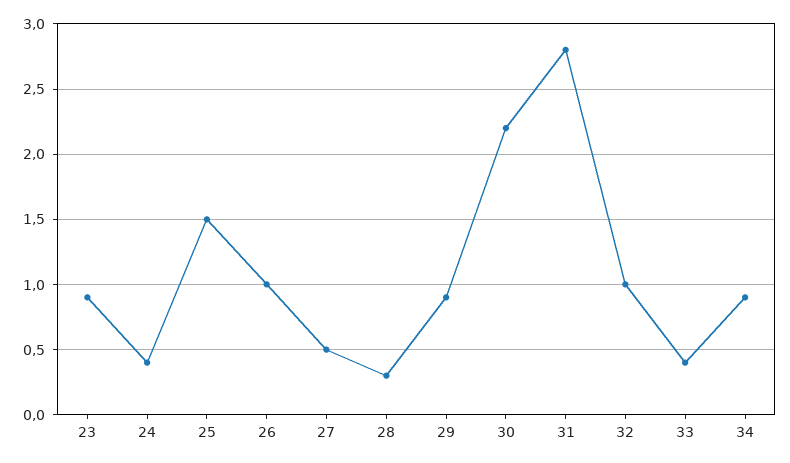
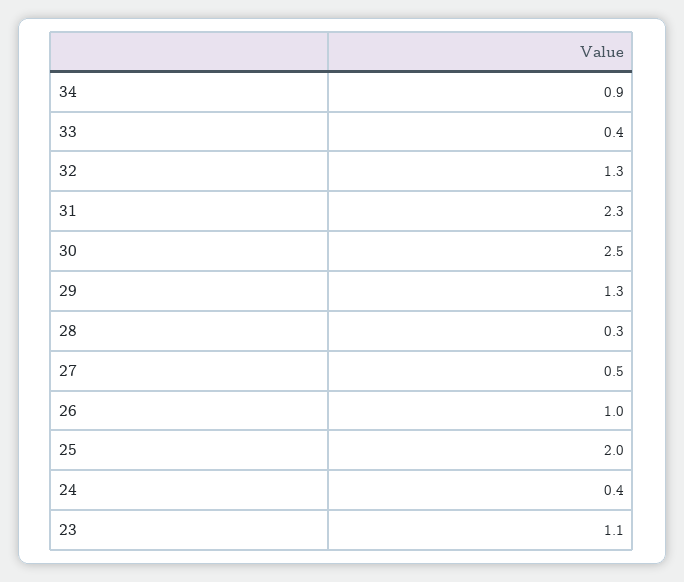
23: 0.9 -> 1.1
25: 1.5 -> 2
29: 0.9 -> 1.3
30: 2.2 -> 2.5
31: 2.8 -> 2.3
32: 1 -> 1.3

